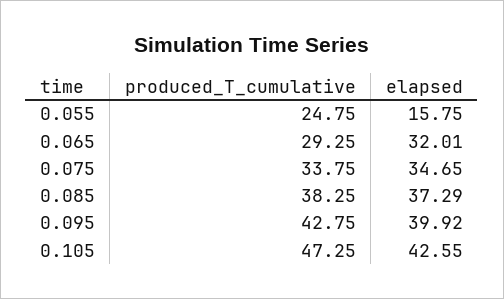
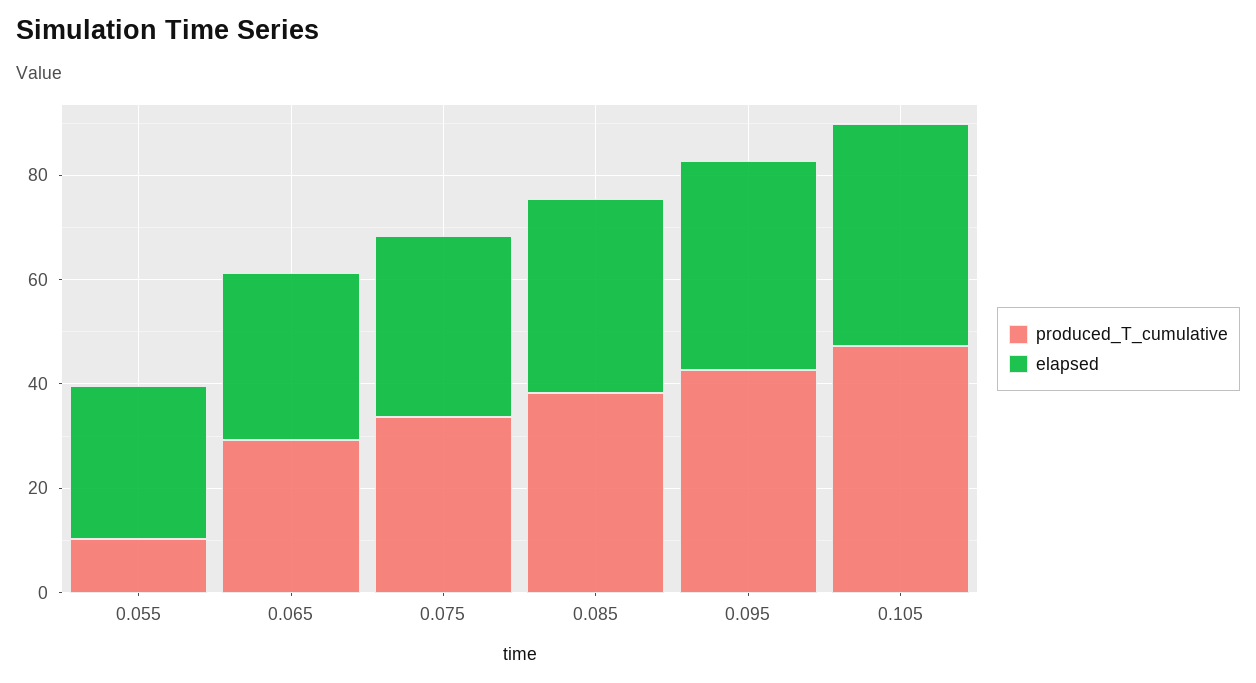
produced_T_cumulative, 0.055: 24.75 -> 10
elapsed, 0.055: 15.75 -> 30

